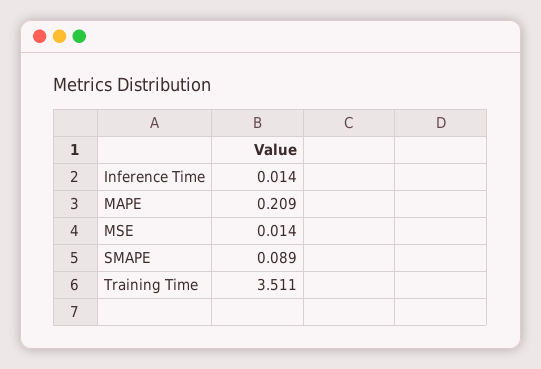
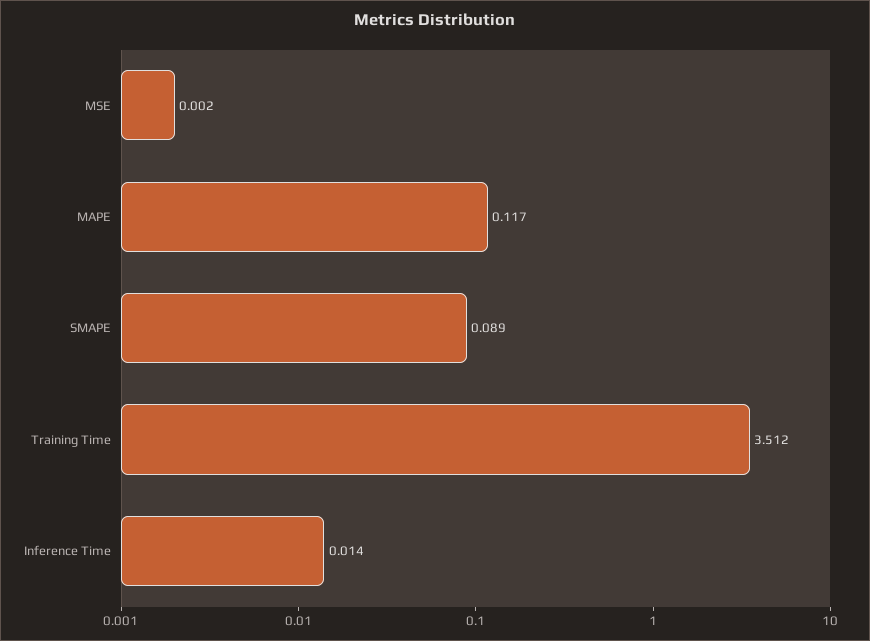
MAPE: 0.209 -> 0.117
MSE: 0.014 -> 0.002
Training Time: 3.511 -> 3.512

